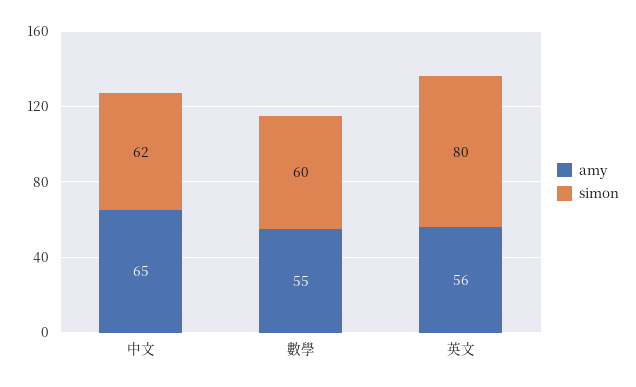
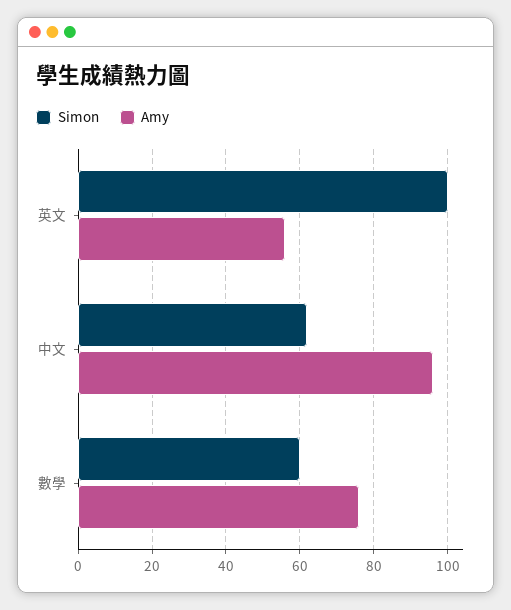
amy, 中文: 65 -> 95
amy, 數學: 55 -> 75
simon, 英文: 80 -> 100

